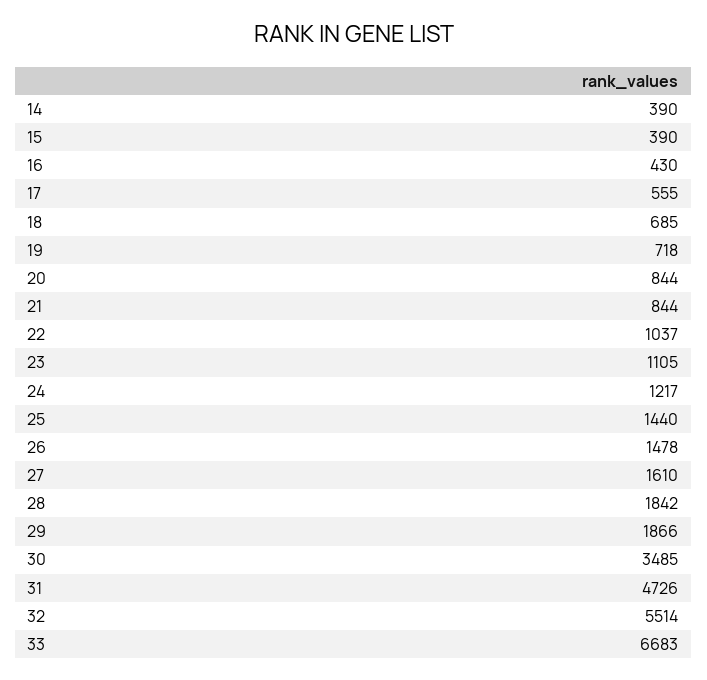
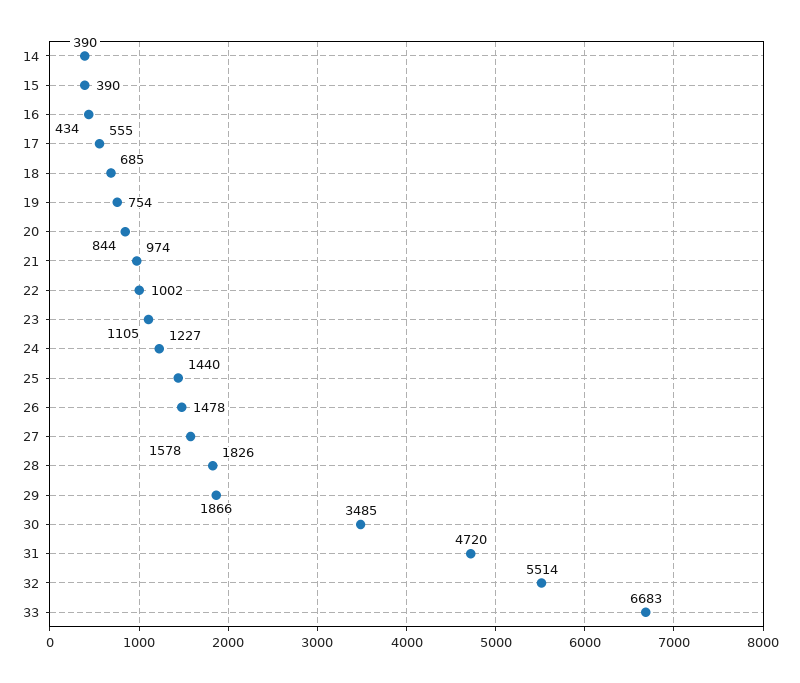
16: 430 -> 434
19: 718 -> 754
21: 844 -> 974
22: 1037 -> 1002
24: 1217 -> 1227
27: 1610 -> 1578
28: 1842 -> 1826
31: 4726 -> 4720

